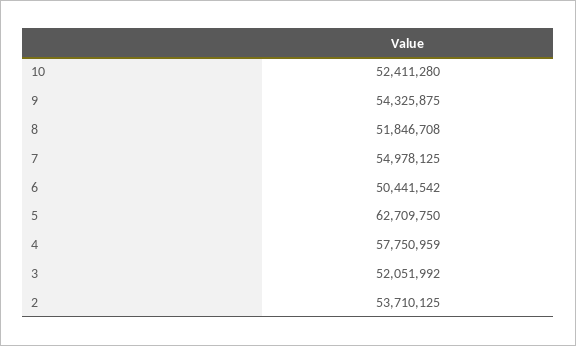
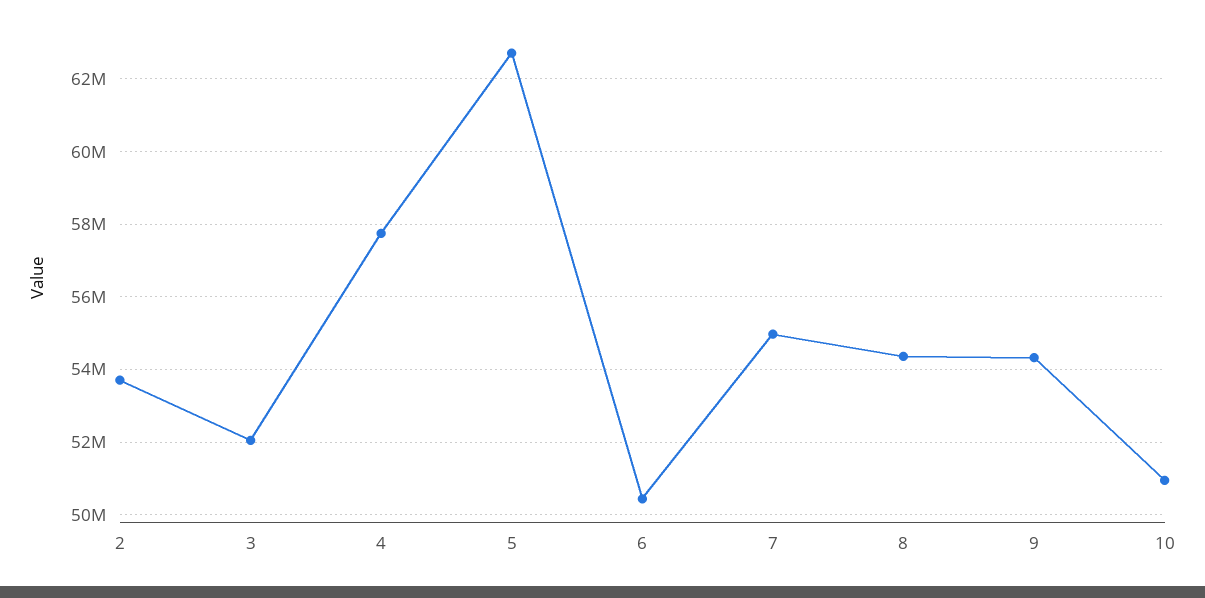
10: 52411280 -> 51000000
8: 51846708 -> 54400000

